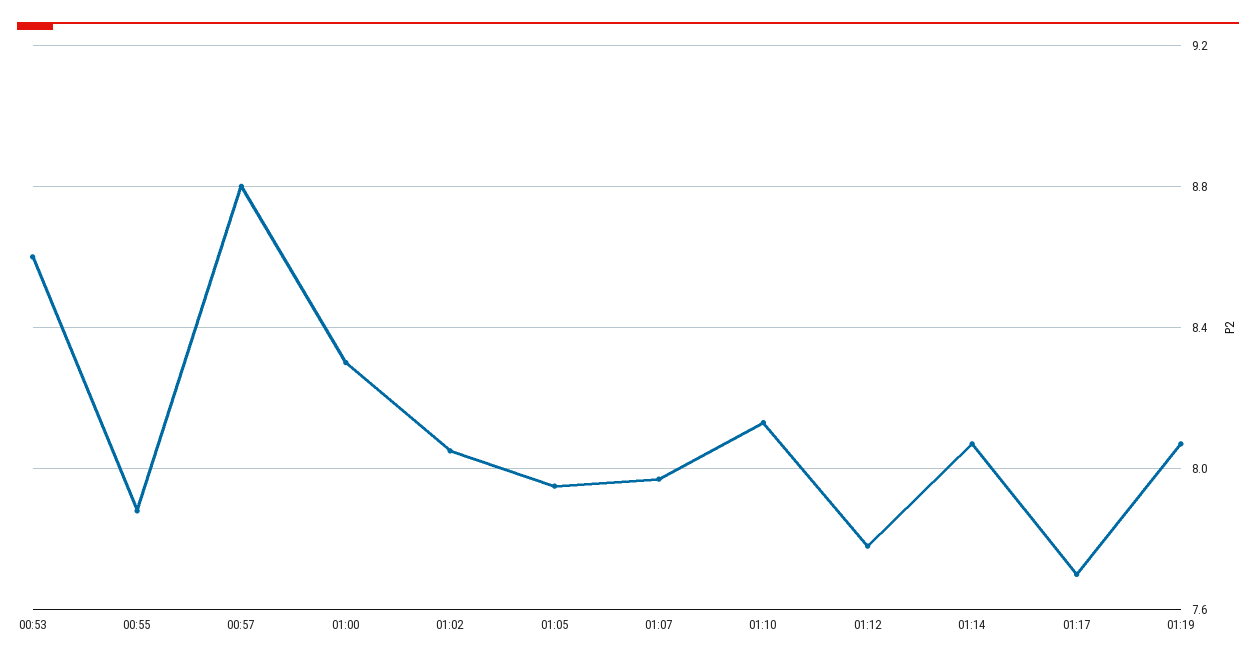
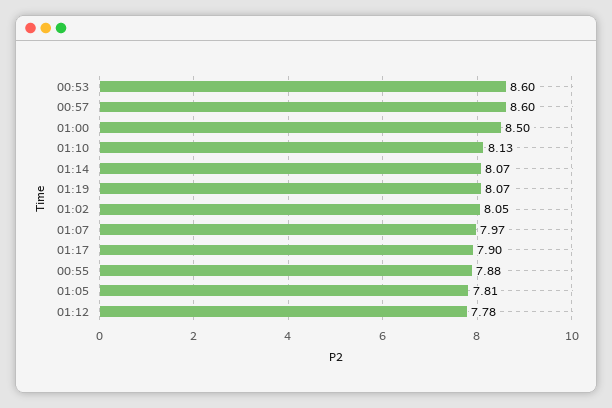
00:57: 8.8 -> 8.6
01:00: 8.3 -> 8.5
01:05: 7.95 -> 7.81
01:17: 7.7 -> 7.9

